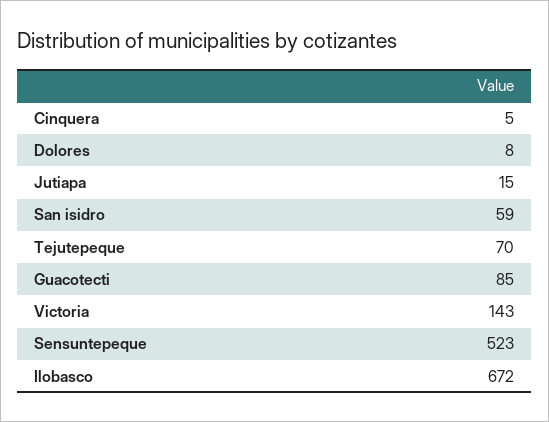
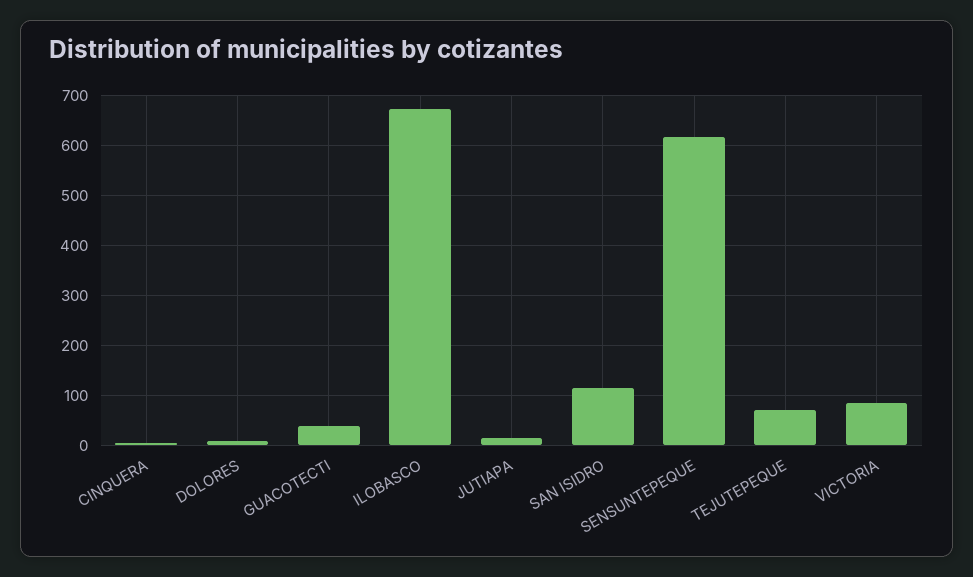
San isidro: 59 -> 120
Guacotecti: 85 -> 40
Victoria: 143 -> 80
Sensuntepeque: 523 -> 620

